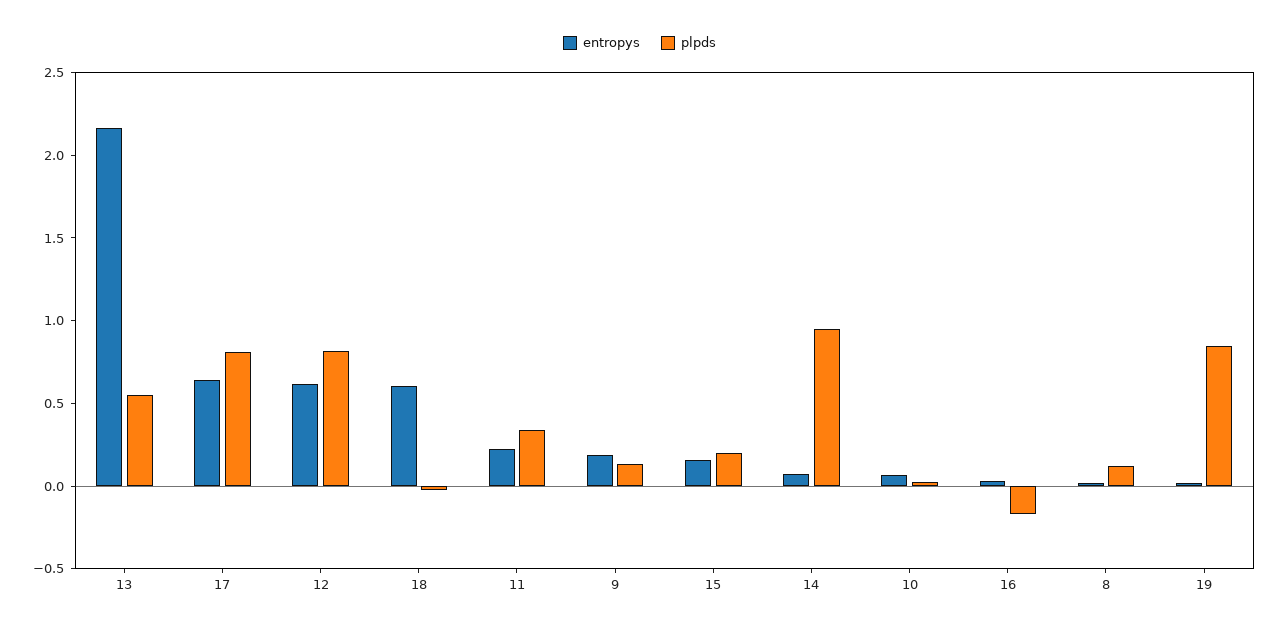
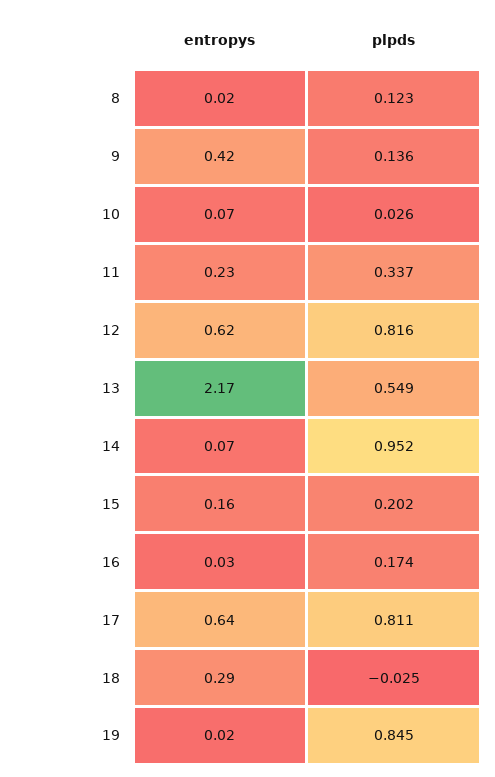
entropys, 18: 0.6 -> 0.29
entropys, 9: 0.2 -> 0.42
plpds, 16: -0.2 -> 0.174

